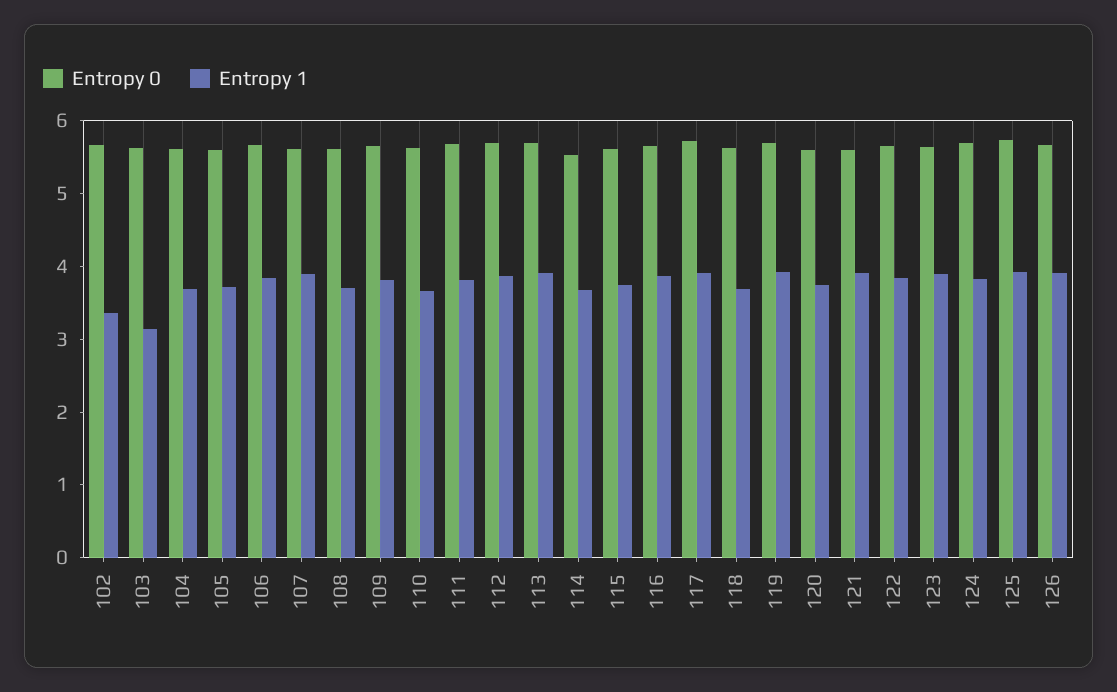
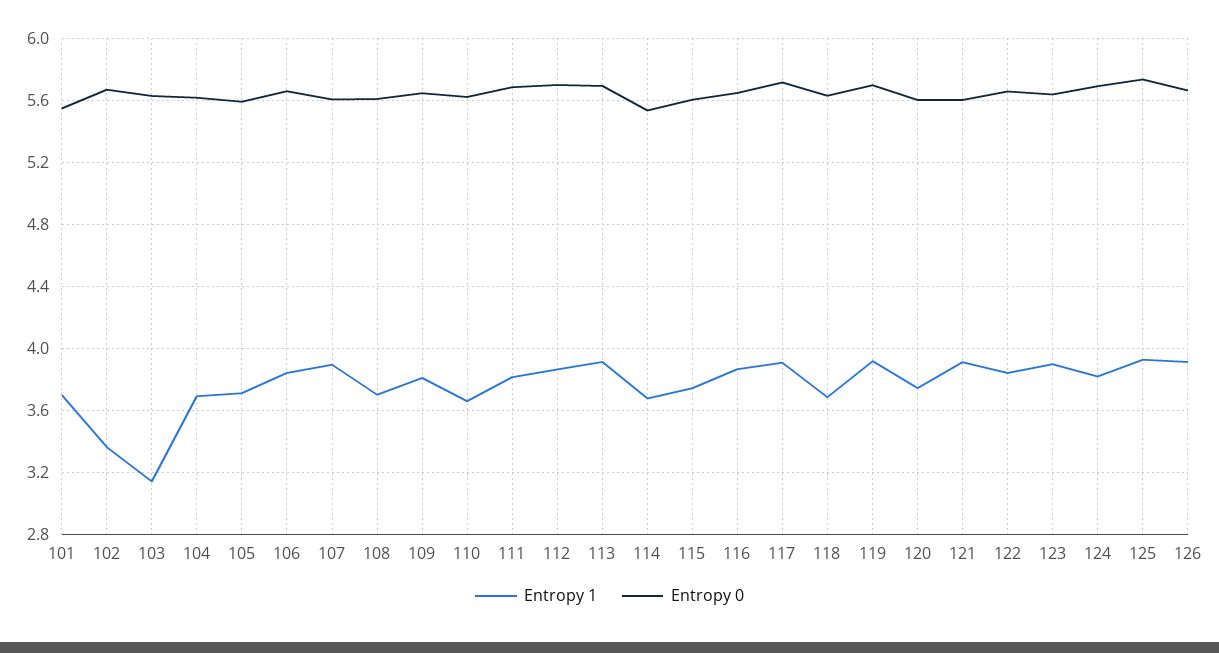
Entropy 1, 101: none -> 3.7
Entropy 0, 101: none -> 5.55

